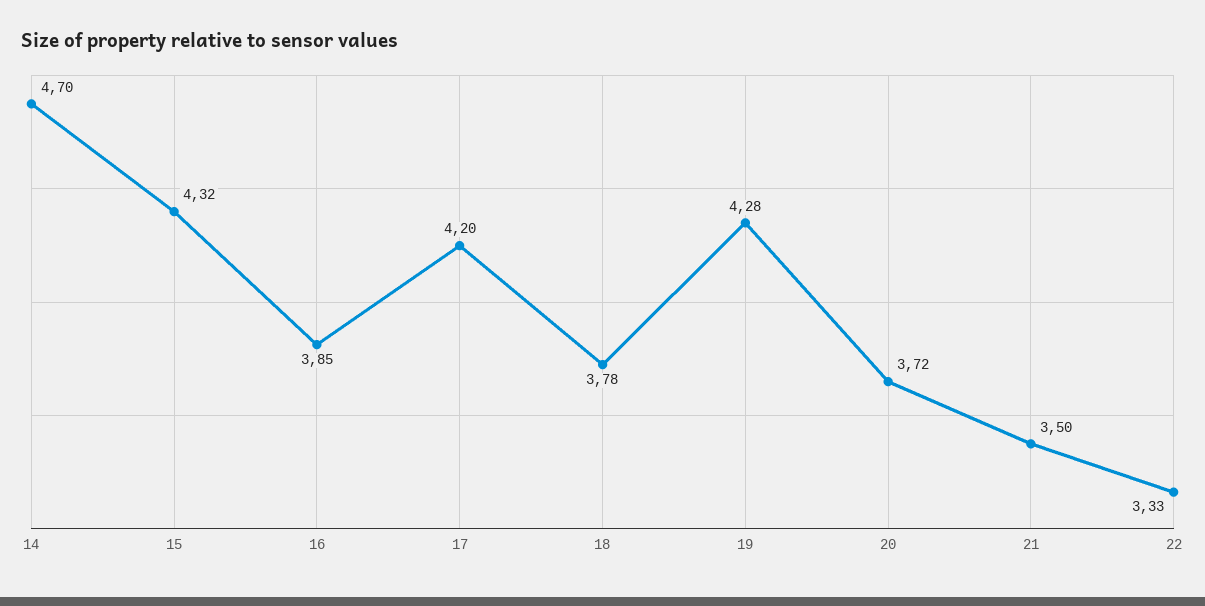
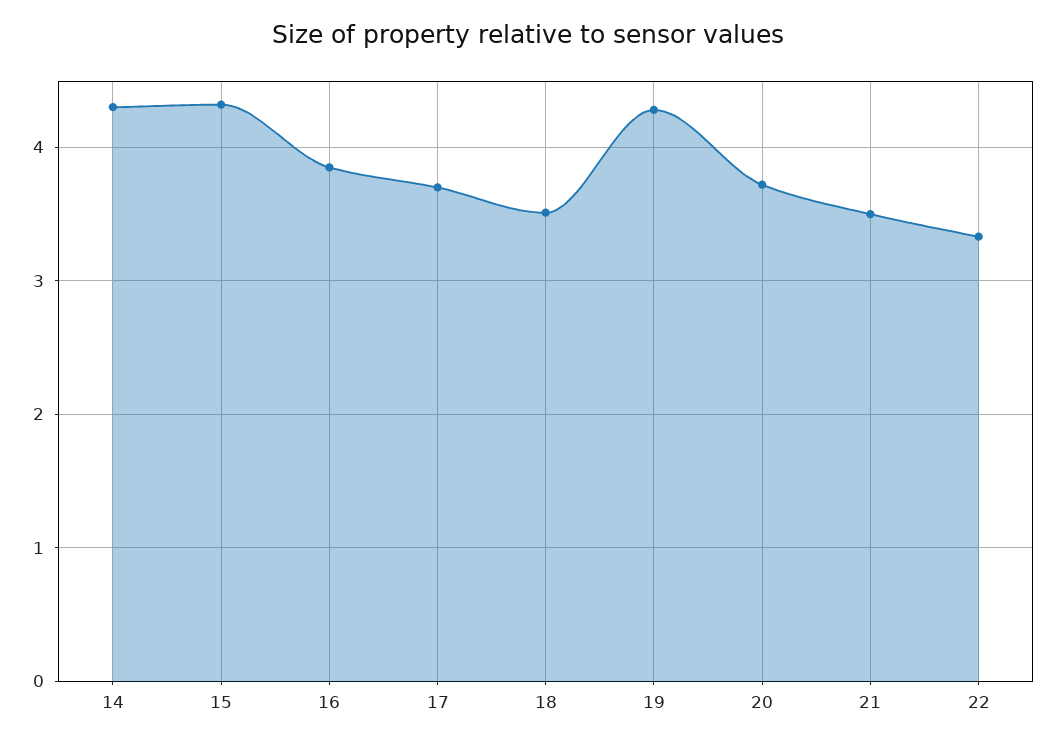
14: 4.7 -> 4.3
17: 4.2 -> 3.7
18: 3.78 -> 3.5

